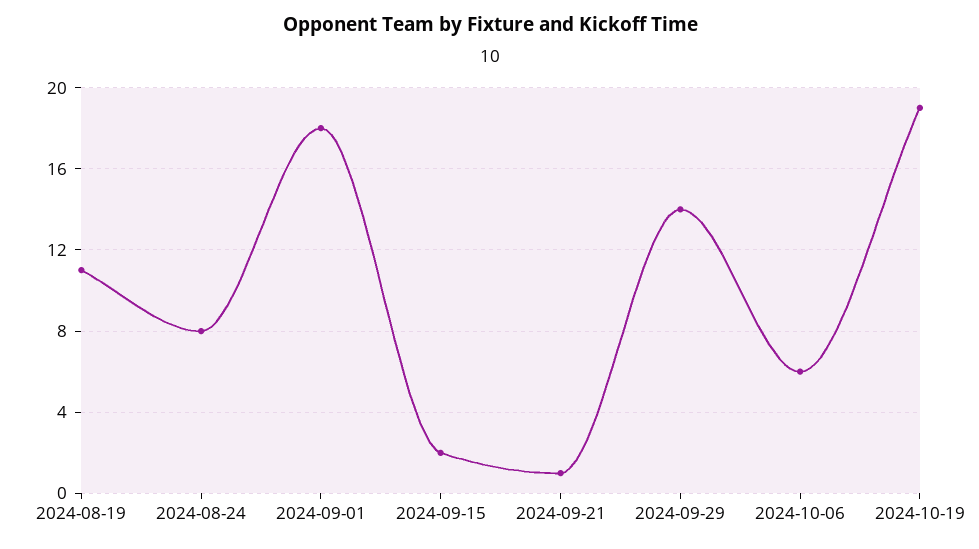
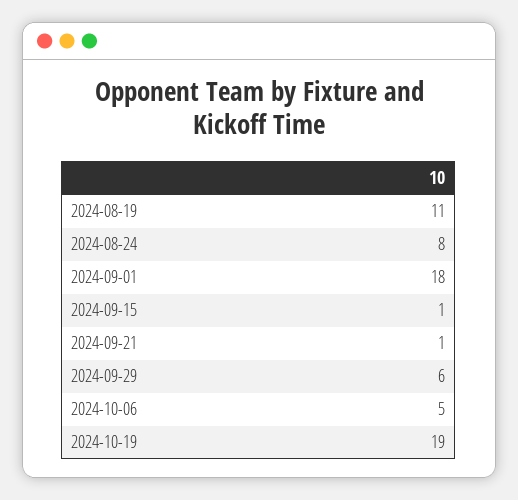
2024-09-15: 2 -> 1
2024-09-29: 14 -> 6
2024-10-06: 6 -> 5

